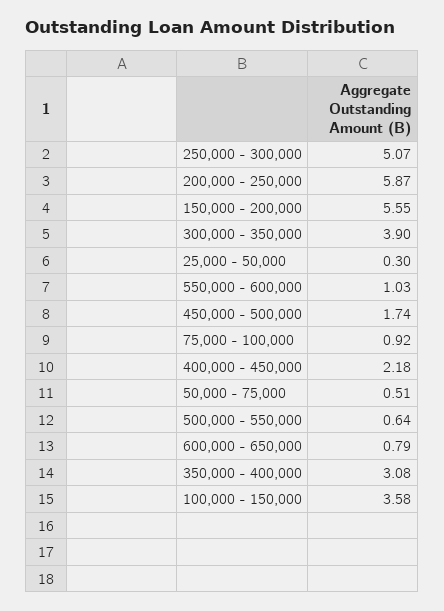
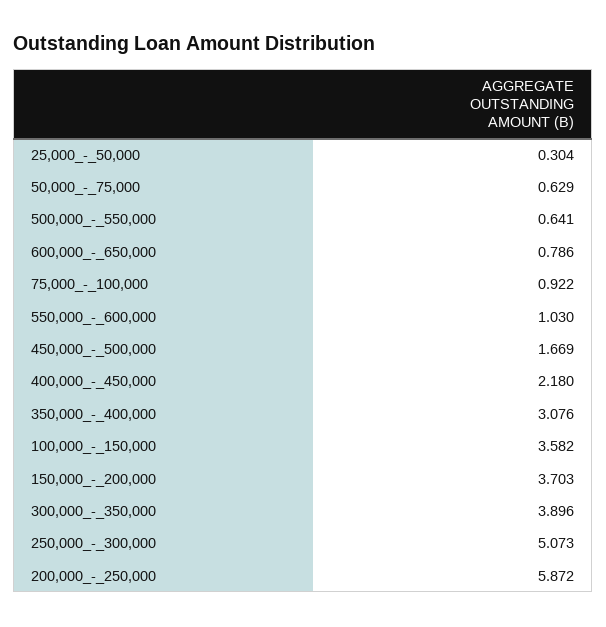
150,000 - 200,000: 5.55 -> 3.703
450,000 - 500,000: 1.74 -> 1.669
50,000 - 75,000: 0.51 -> 0.629

